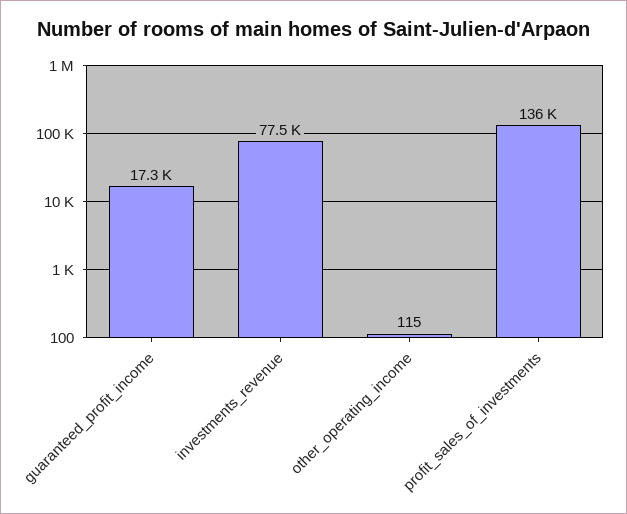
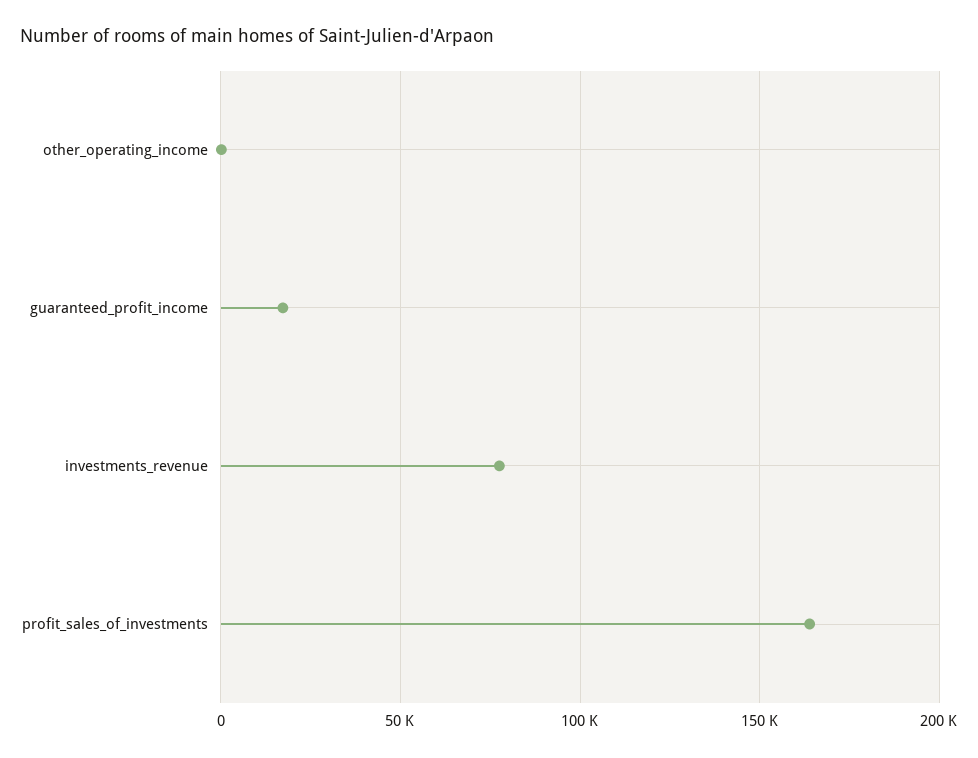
profit_sales_of_investments: 136000 -> 165000

